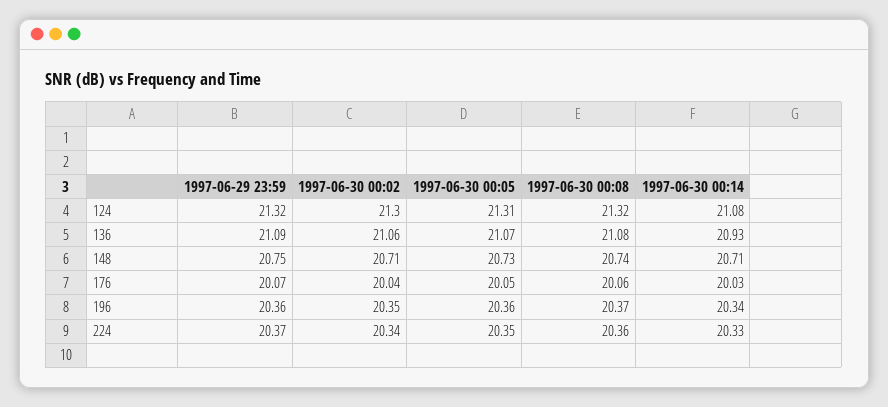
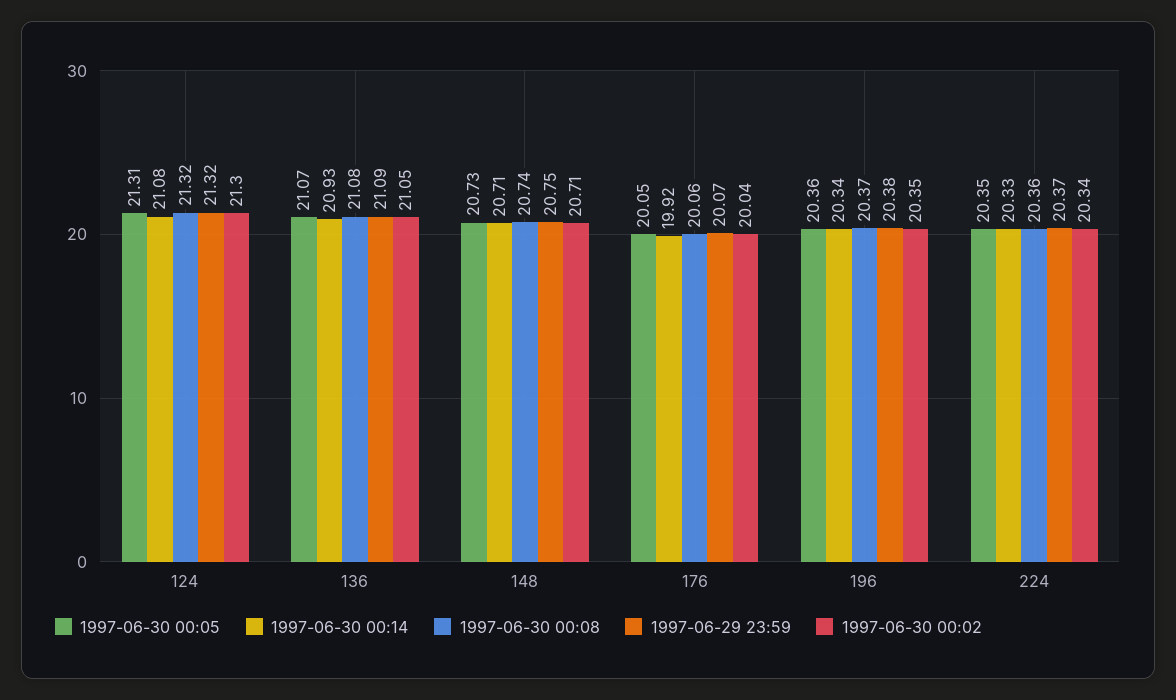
1997-06-30 00:02, 136: 21.06 -> 21.05
1997-06-30 00:14, 176: 20.03 -> 19.92
1997-06-29 23:59, 196: 20.36 -> 20.38

